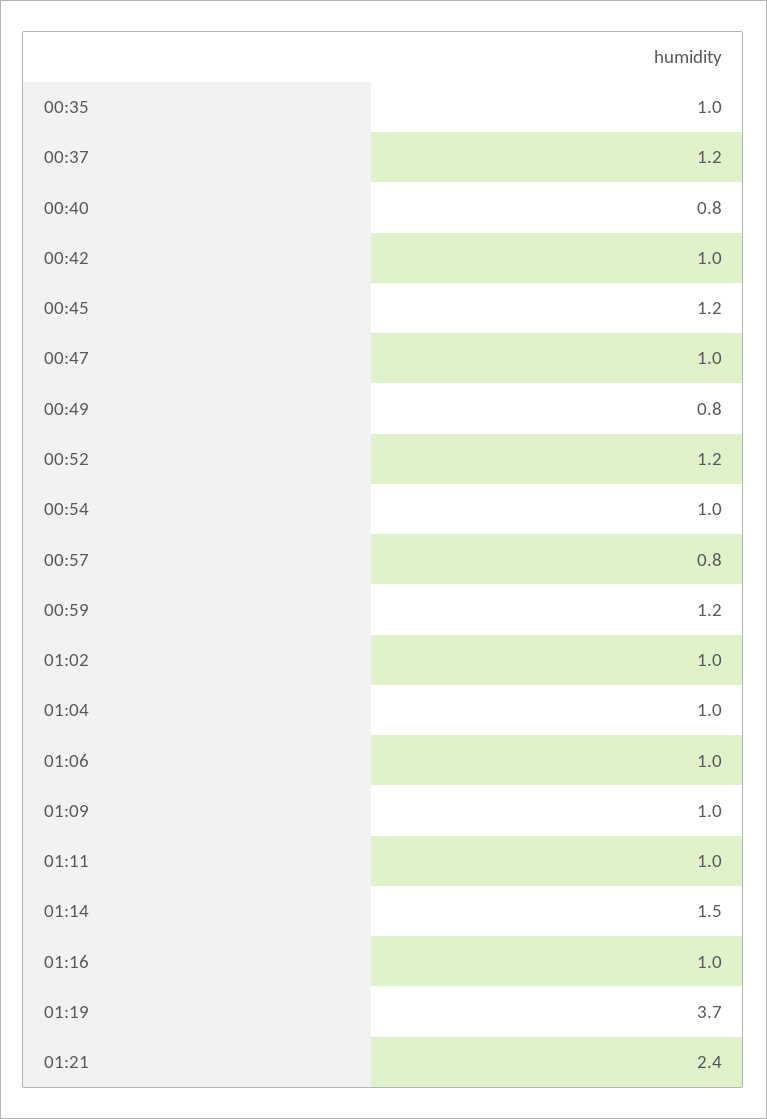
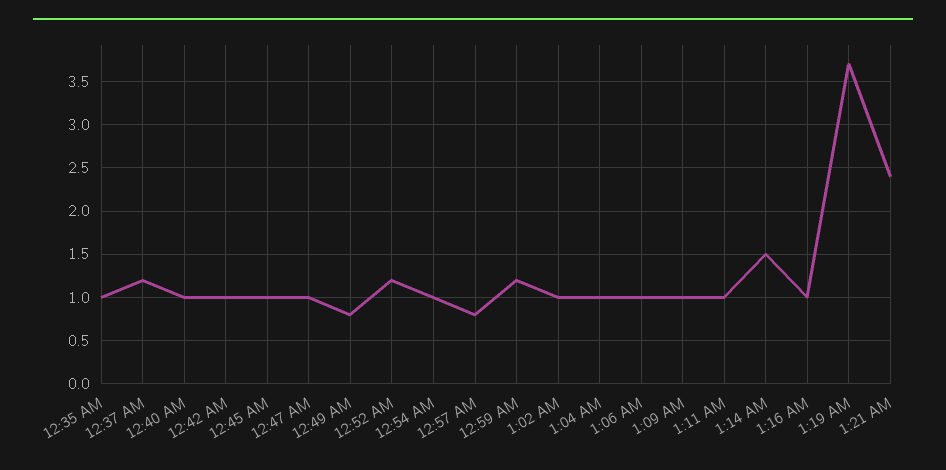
00:40: 0.8 -> 1
00:45: 1.2 -> 1

